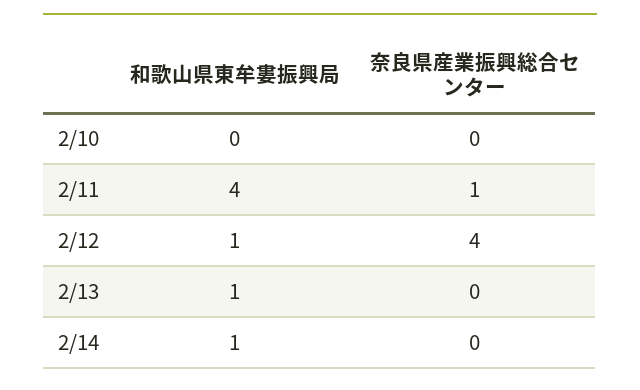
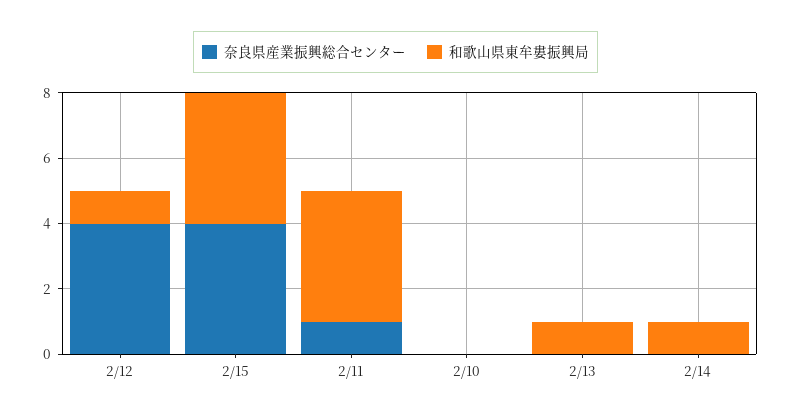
奈良県産業振興総合センター, 2/15: none -> 4
和歌山県東牟婁振興局, 2/15: none -> 4

